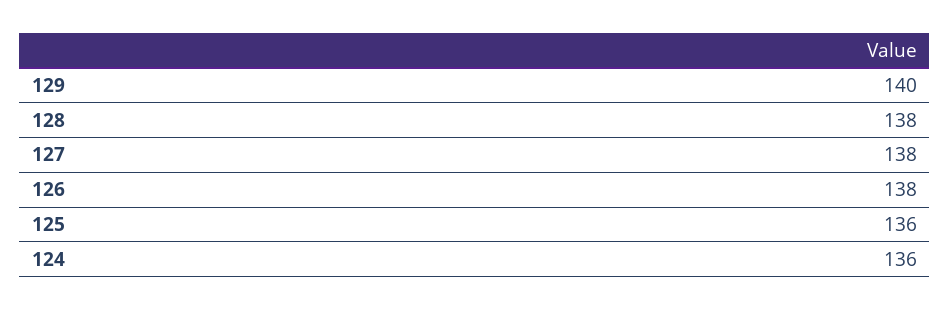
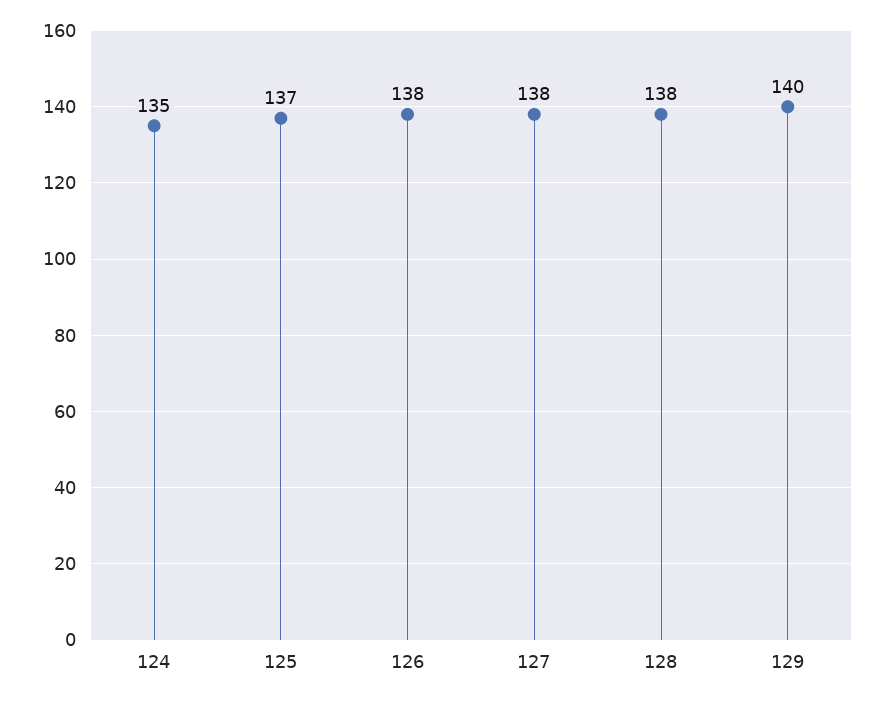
125: 136 -> 137
124: 136 -> 135

